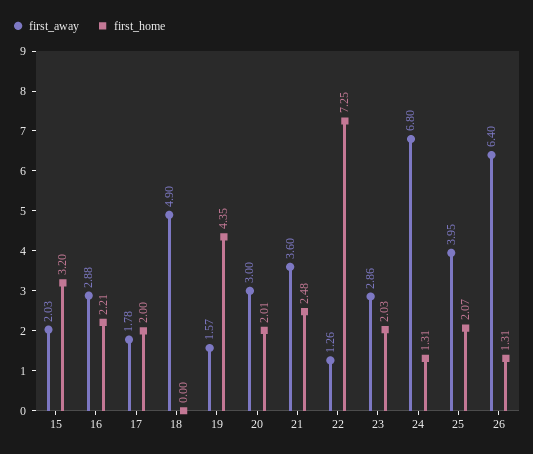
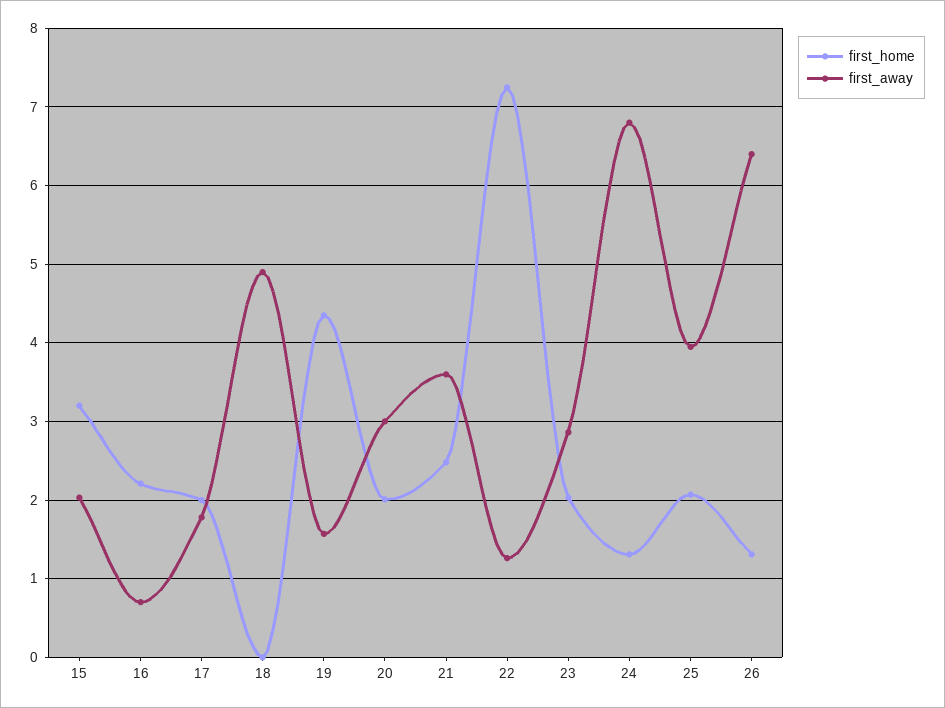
first_away, 16: 2.88 -> 0.7

